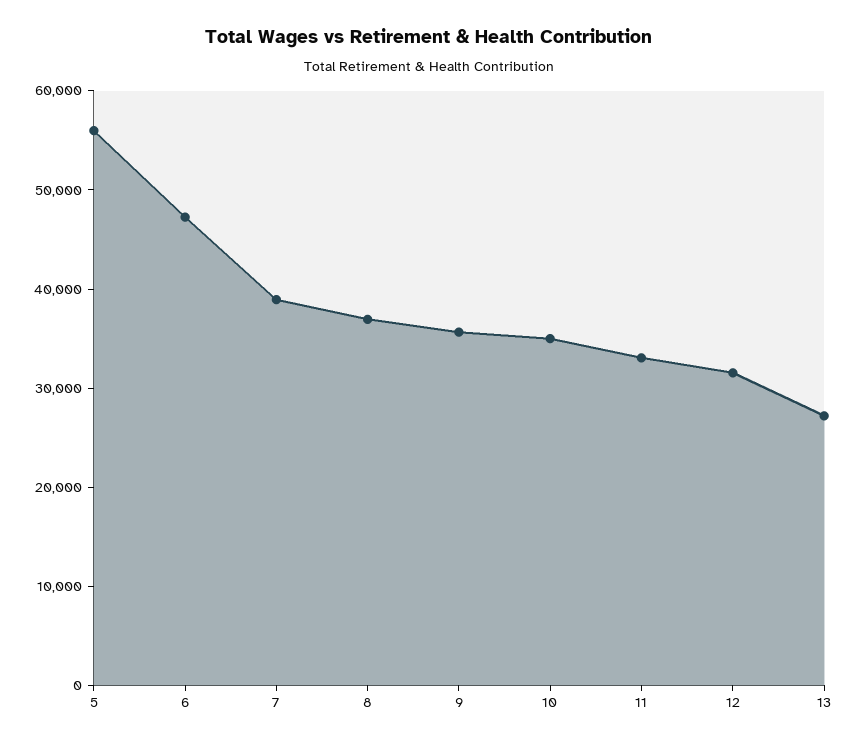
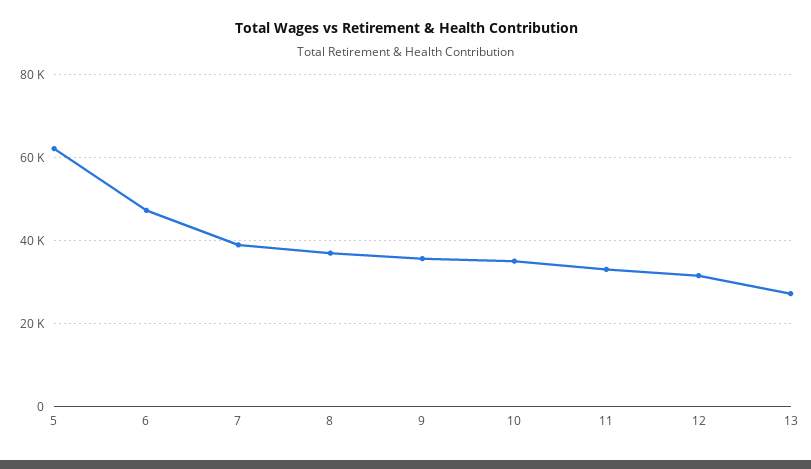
5: 56000 -> 62000

